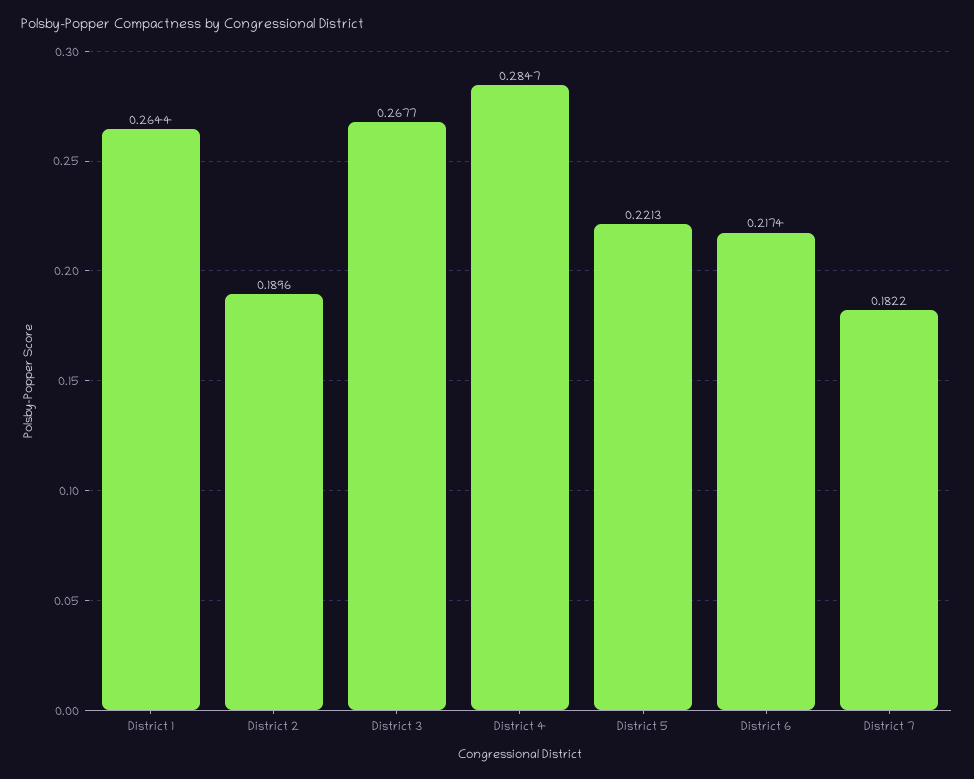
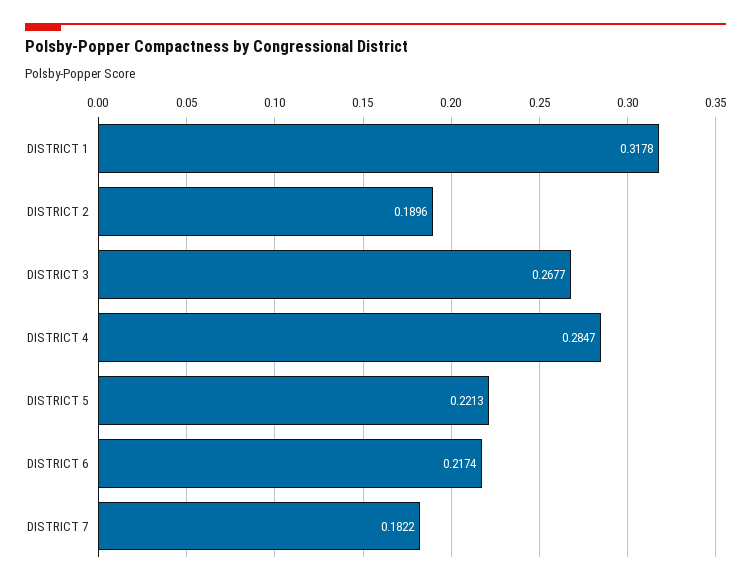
District 1: 0.2644 -> 0.3178

